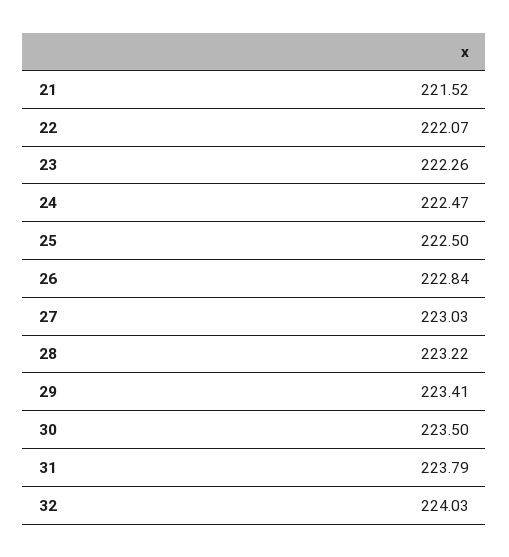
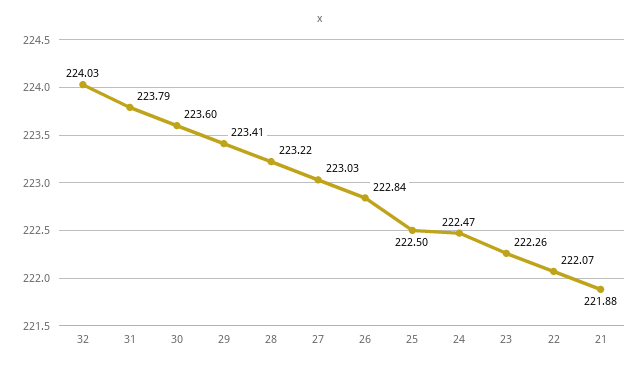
21: 221.52 -> 221.88
30: 223.5 -> 223.6

